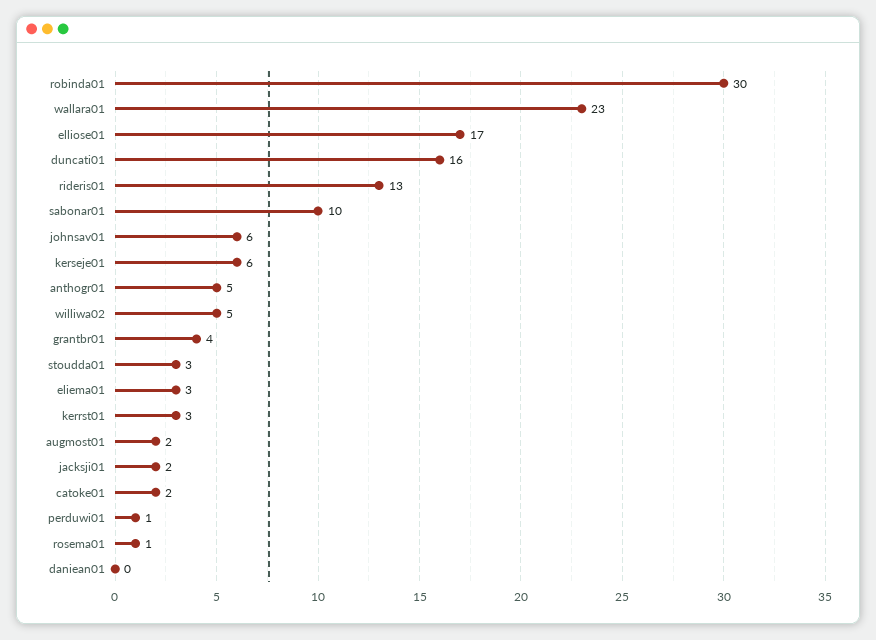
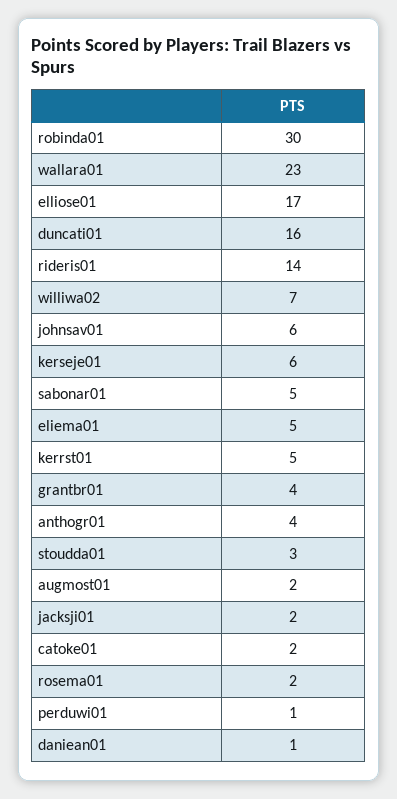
rideris01: 13 -> 14
sabonar01: 10 -> 5
anthogr01: 5 -> 4
williwa02: 5 -> 7
eliema01: 3 -> 5
kerrst01: 3 -> 5
rosema01: 1 -> 2
daniean01: 0 -> 1

